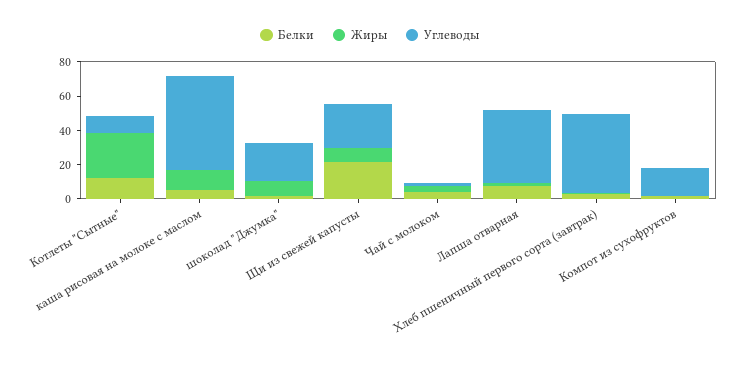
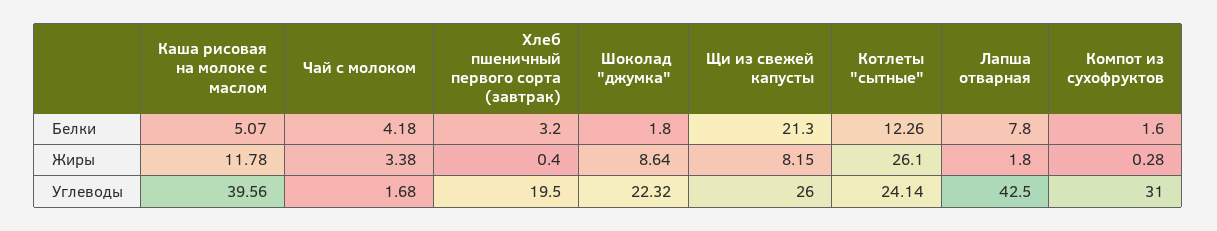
Углеводы, Котлеты "Сытные": 10 -> 24.14
Углеводы, каша рисовая на молоке с маслом: 55 -> 39.56
Углеводы, Хлеб пшеничный первого сорта (завтрак): 45 -> 19.5
Углеводы, Компот из сухофруктов: 15 -> 31

